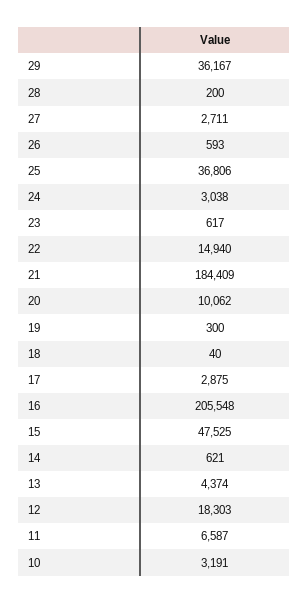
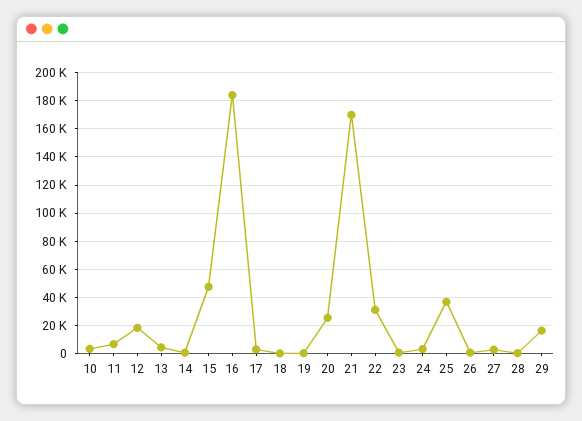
29: 36167 -> 15000
22: 14940 -> 30000
21: 184409 -> 170000
20: 10062 -> 25000
16: 205548 -> 185000

